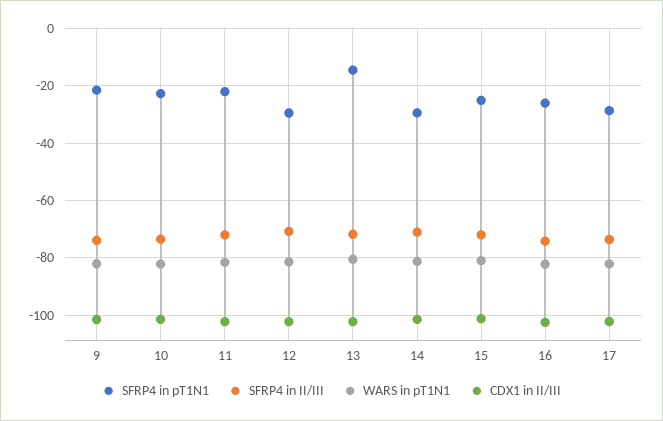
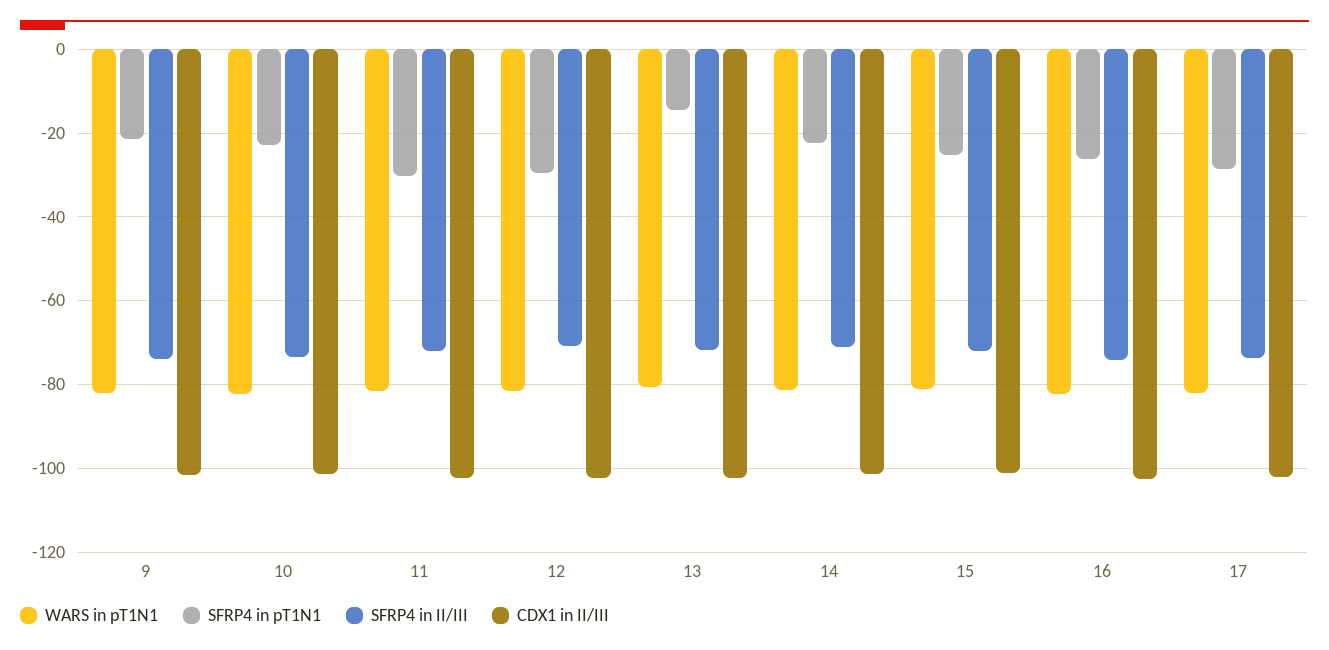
SFRP4 in pT1N1, 11: -22.5 -> -30
SFRP4 in pT1N1, 14: -30 -> -22

